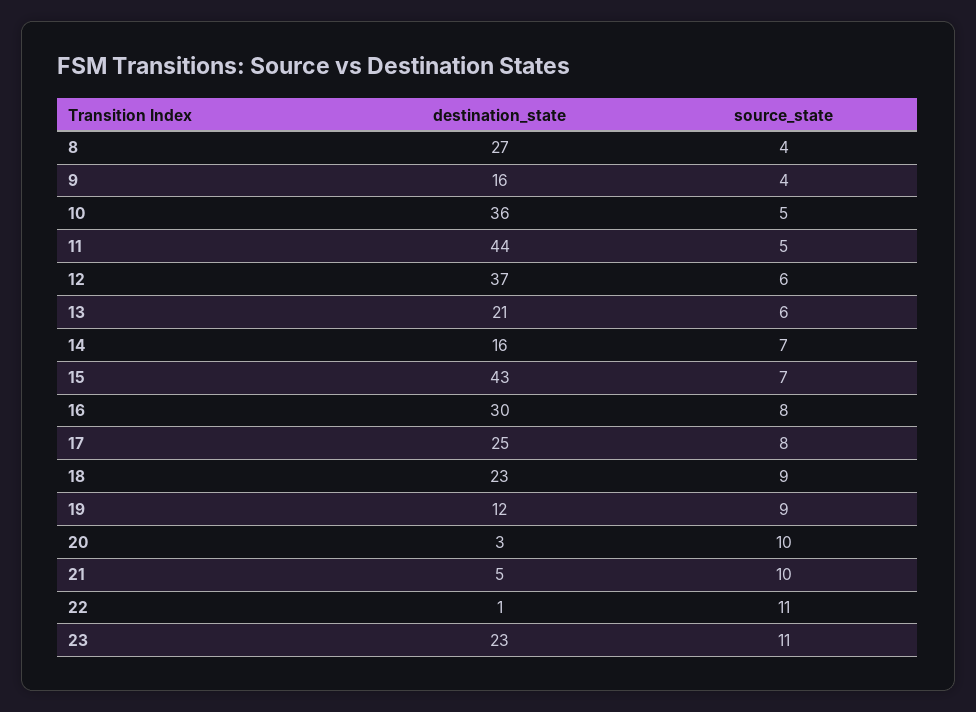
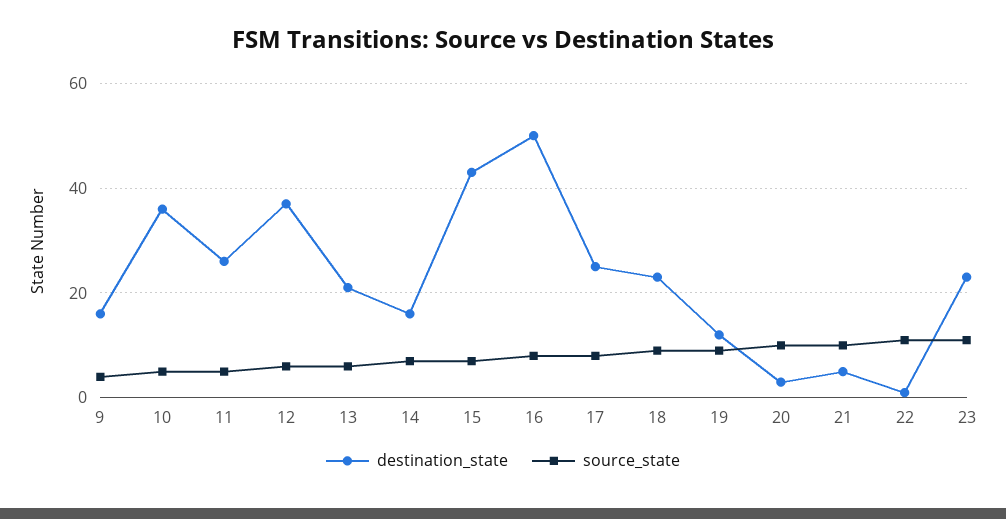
destination_state, 8: 27 -> none
source_state, 8: 4 -> none
destination_state, 11: 44 -> 25
destination_state, 16: 30 -> 50

